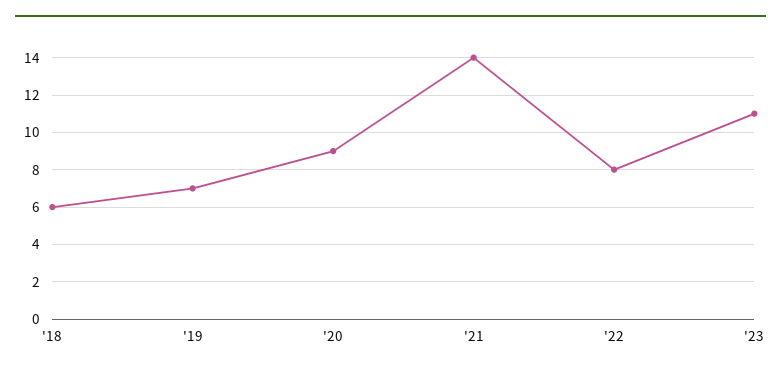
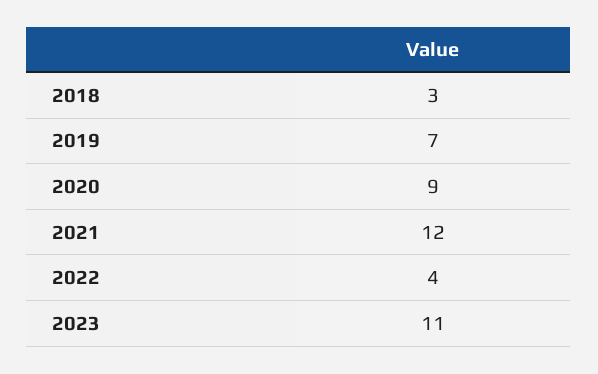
'18: 6 -> 3
'21: 14 -> 12
'22: 8 -> 4

